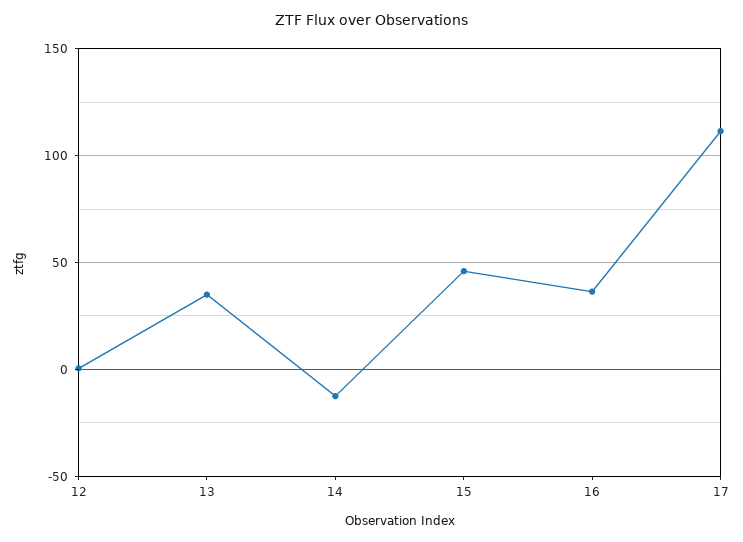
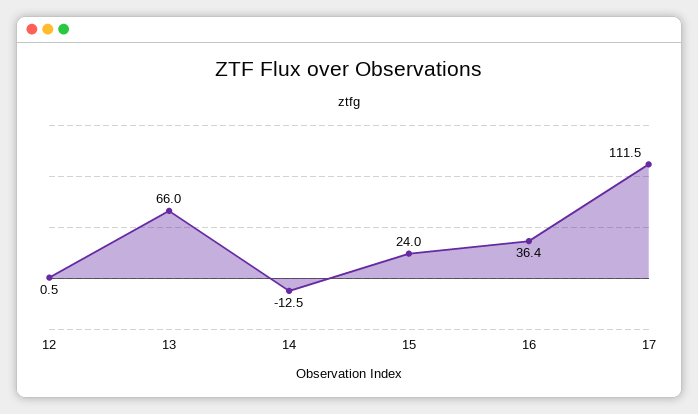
13: 35 -> 66
15: 45 -> 24

